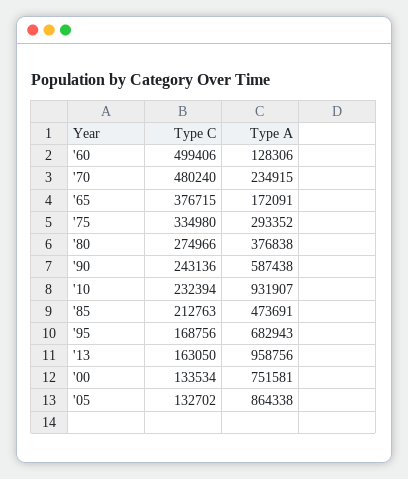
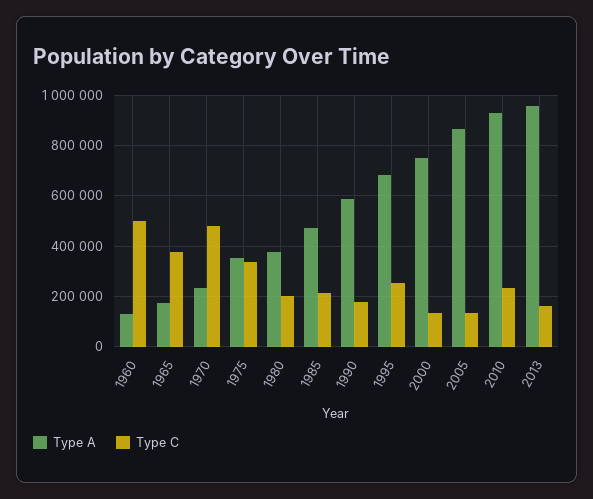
Type A, '75: 293352 -> 350000
Type C, '80: 274966 -> 200000
Type C, '90: 243136 -> 175000
Type C, '95: 168756 -> 250000

